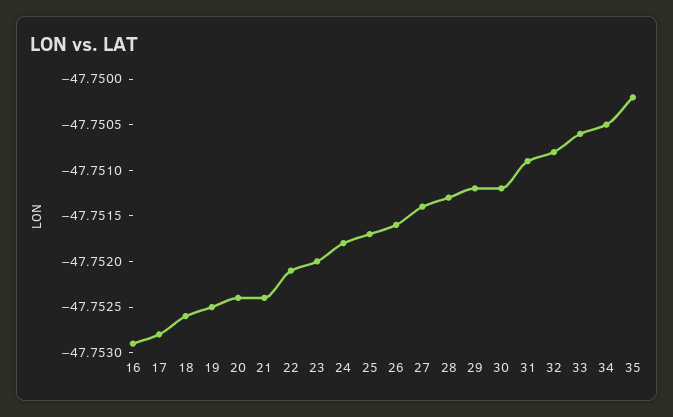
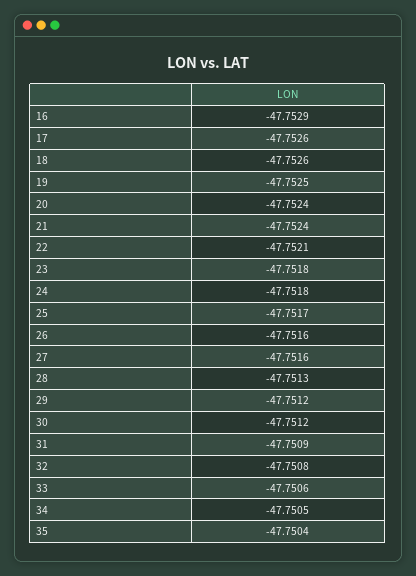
17: -47.7528 -> -47.7526
23: -47.752 -> -47.7518
27: -47.7514 -> -47.7516
35: -47.7502 -> -47.7504

